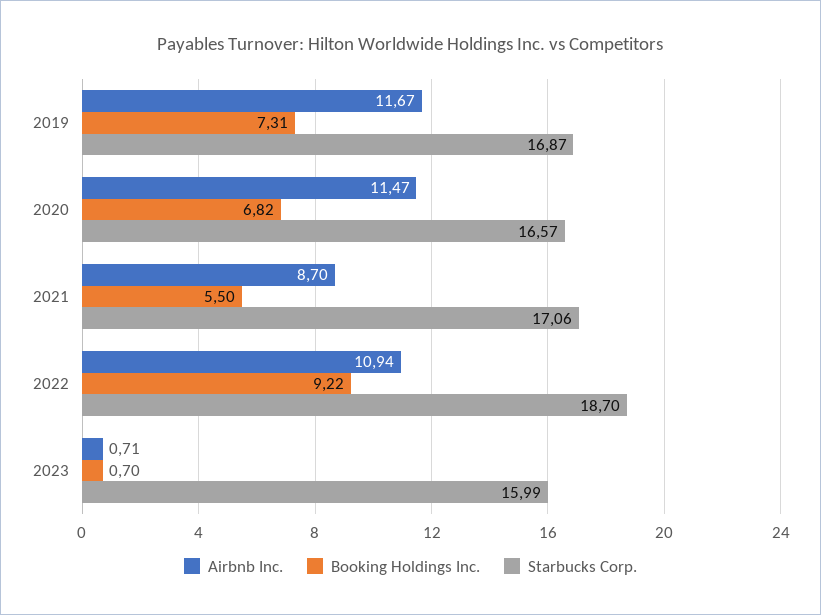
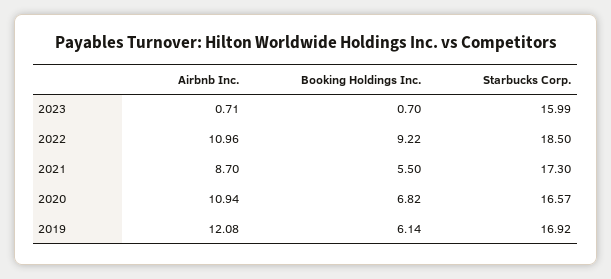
Airbnb Inc., 2019: 11.67 -> 12.08
Booking Holdings Inc., 2019: 7.31 -> 6.14
Starbucks Corp., 2019: 16.87 -> 16.92
Airbnb Inc., 2020: 11.47 -> 10.94
Starbucks Corp., 2021: 17.06 -> 17.3
Airbnb Inc., 2022: 10.94 -> 10.96
Starbucks Corp., 2022: 18.7 -> 18.5

